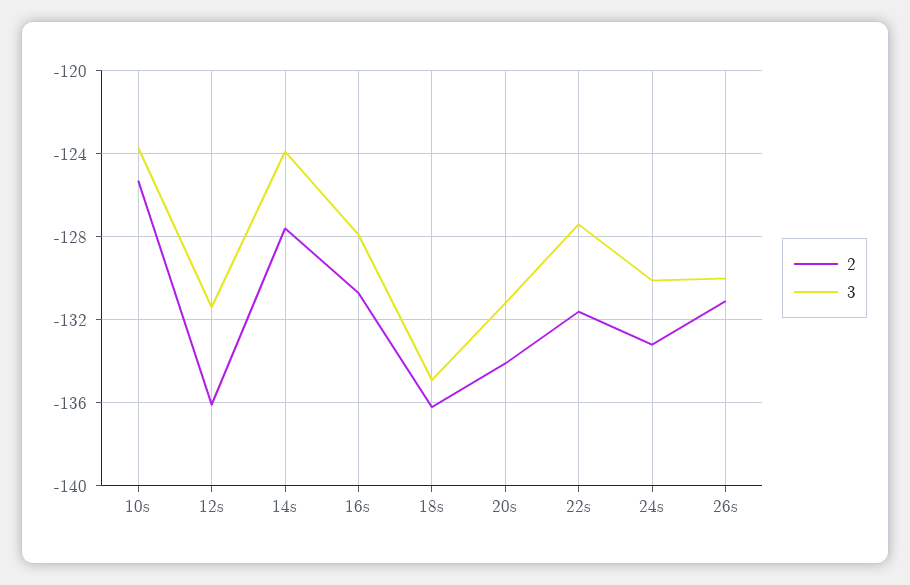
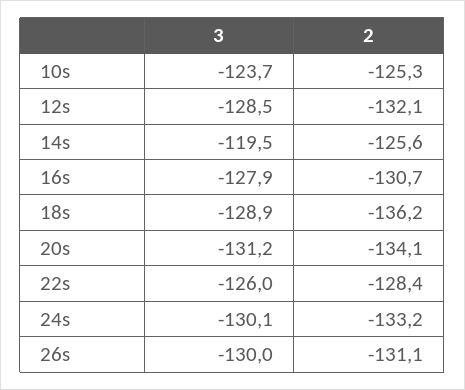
2, 12s: -136 -> -132.1
3, 12s: -131.5 -> -128.5
2, 14s: -127.5 -> -125.6
3, 14s: -124 -> -119.5
3, 18s: -135 -> -128.9
2, 22s: -131.5 -> -128.4
3, 22s: -127.5 -> -126

